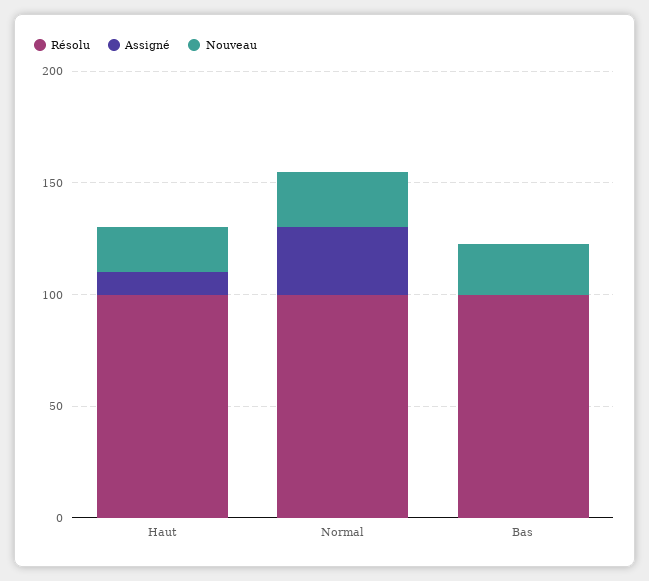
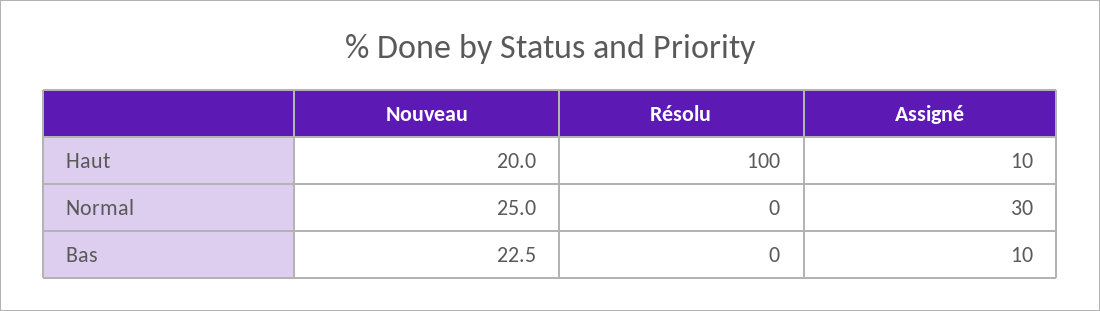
Résolu, Normal: 100 -> 0
Résolu, Bas: 100 -> 0
Assigné, Bas: 0 -> 10

